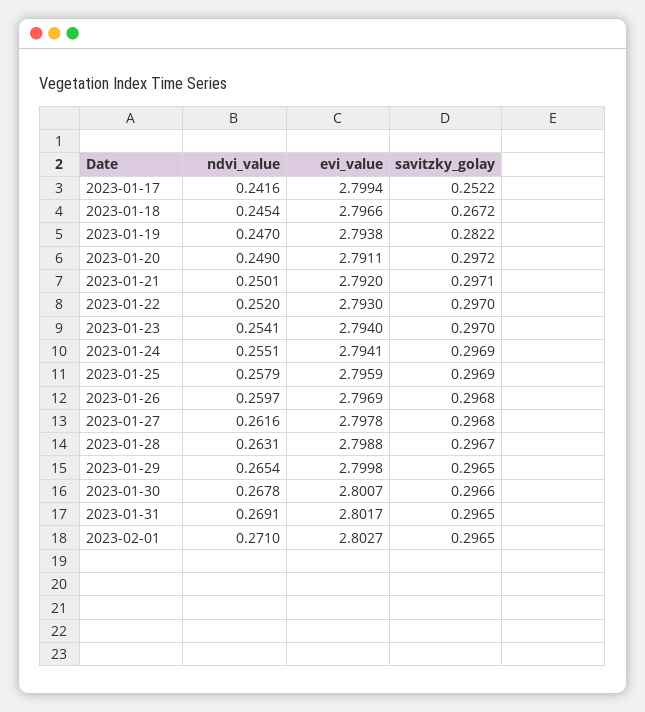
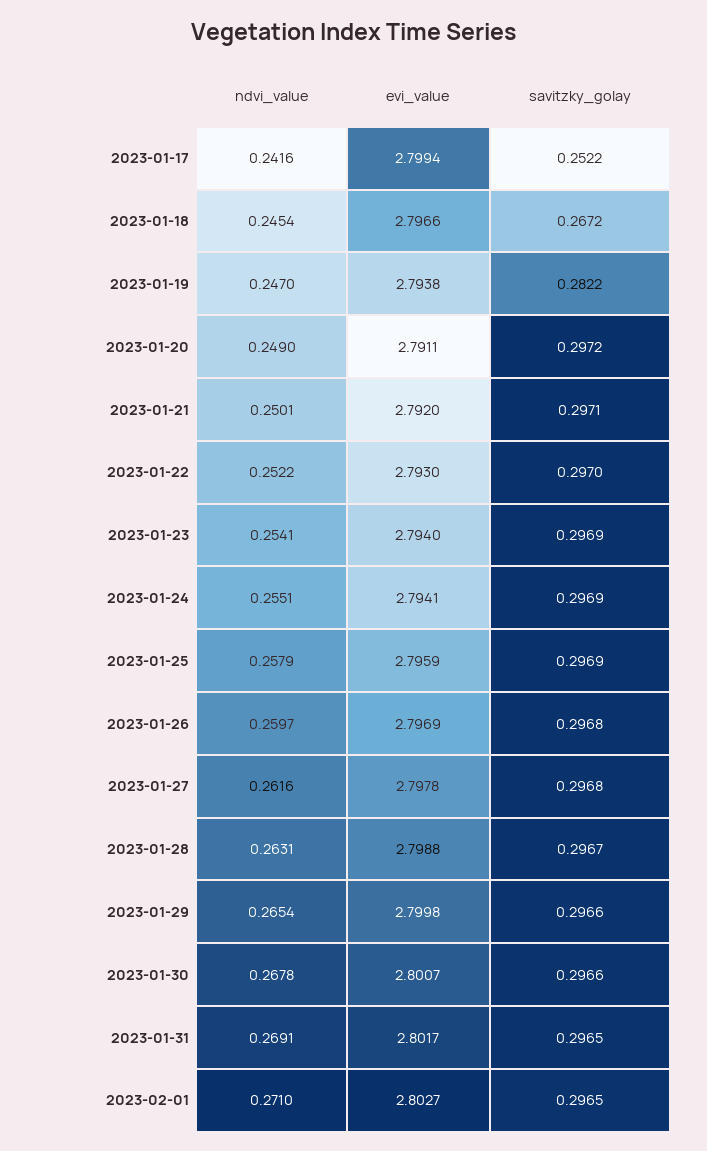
ndvi_value, 2023-01-22: 0.252 -> 0.2522
savitzky_golay, 2023-01-23: 0.297 -> 0.2969
savitzky_golay, 2023-01-29: 0.2965 -> 0.2966

